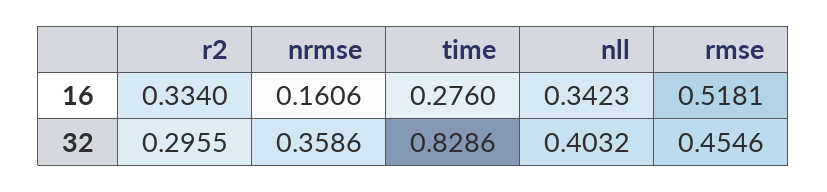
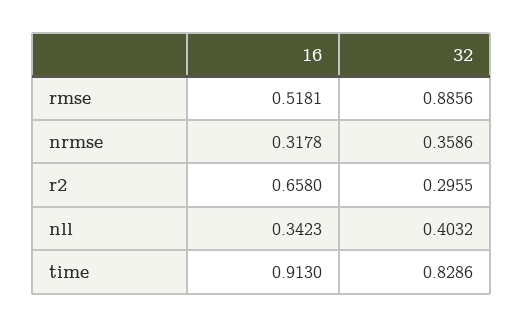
r2, 16: 0.334 -> 0.658
nrmse, 16: 0.1606 -> 0.3178
time, 16: 0.276 -> 0.913
rmse, 32: 0.4546 -> 0.8856

